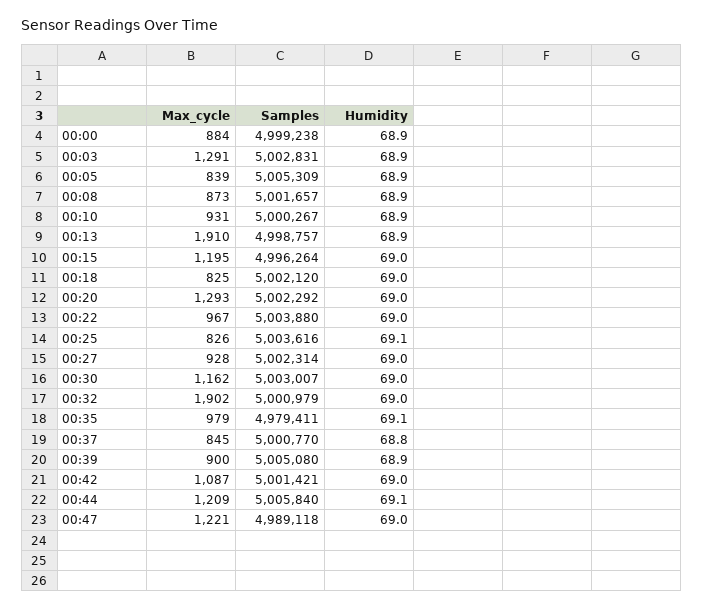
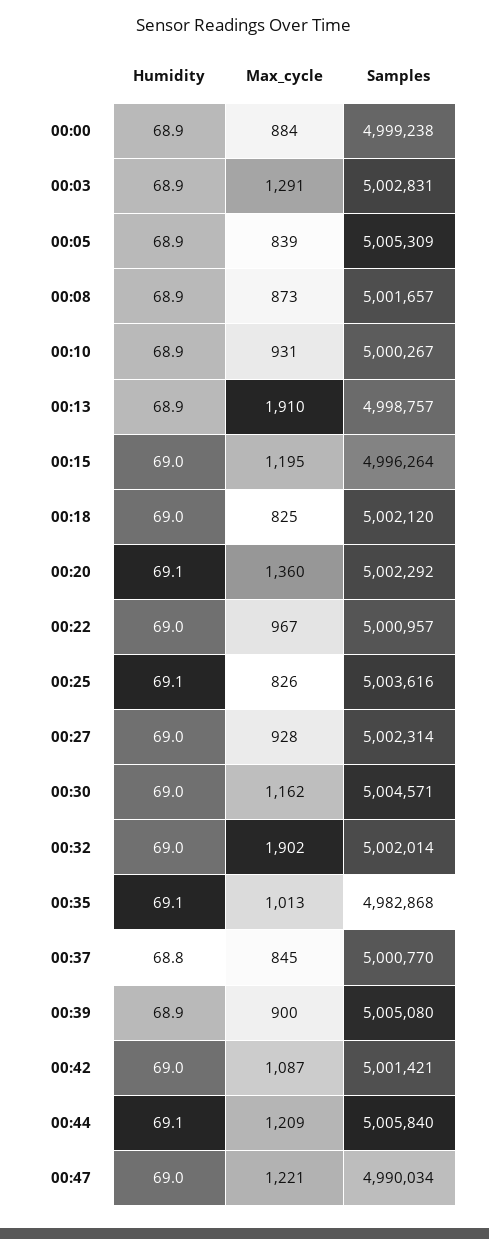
Max_cycle, 00:20: 1293 -> 1360
Humidity, 00:20: 69 -> 69.1
Samples, 00:22: 5003880 -> 5000957
Samples, 00:30: 5003007 -> 5004571
Samples, 00:32: 5000979 -> 5002014
Max_cycle, 00:35: 979 -> 1013
Samples, 00:35: 4979411 -> 4982868
Samples, 00:47: 4989118 -> 4990034

